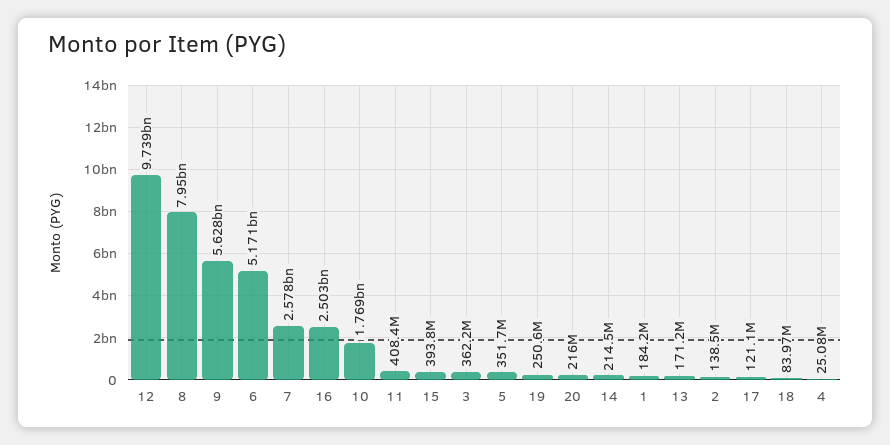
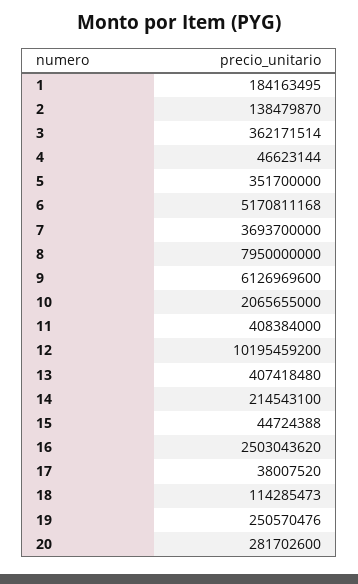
12: 9739000000 -> 10195459200
9: 5628000000 -> 6126969600
7: 2578000000 -> 3693700000
10: 1769000000 -> 2065655000
15: 393800000 -> 44724388
20: 216000000 -> 281702600
13: 171200000 -> 407418480
17: 121100000 -> 38007520
18: 83970000 -> 114285473
4: 25080000 -> 46623144

